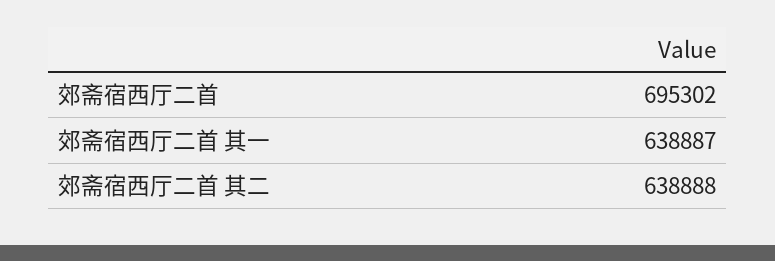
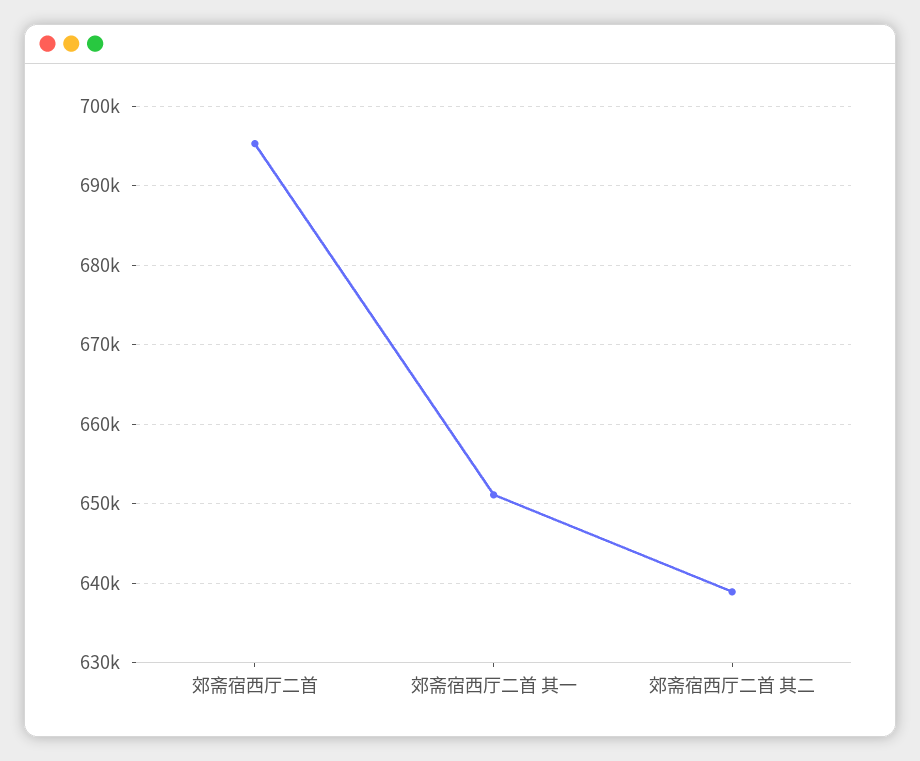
郊斋宿西厅二首 其一: 638887 -> 651000

